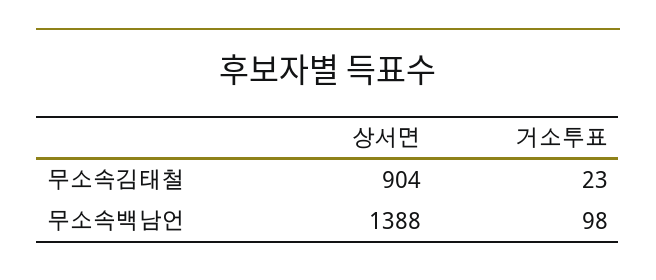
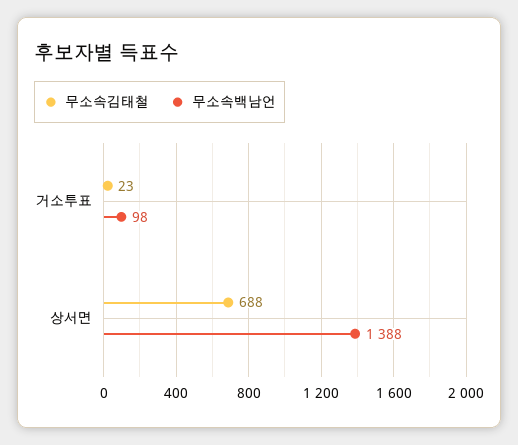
무소속김태철, 상서면: 904 -> 688

